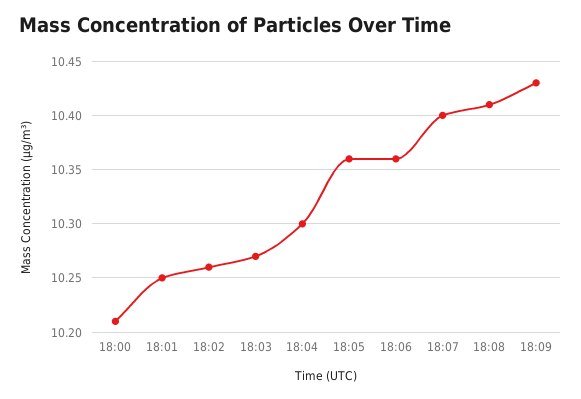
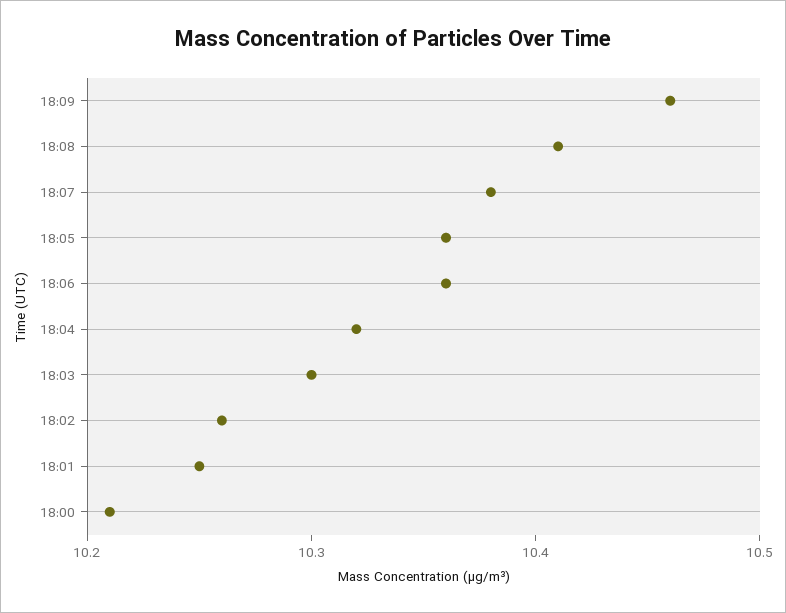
18:03: 10.27 -> 10.3
18:04: 10.3 -> 10.32
18:07: 10.4 -> 10.38
18:09: 10.43 -> 10.46

